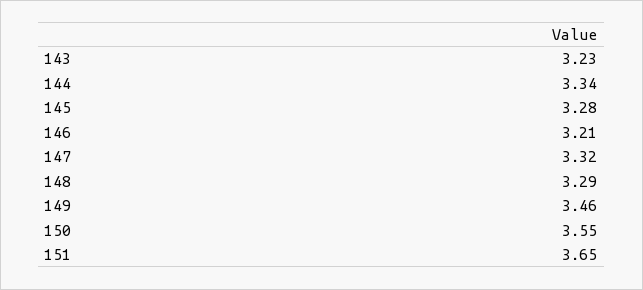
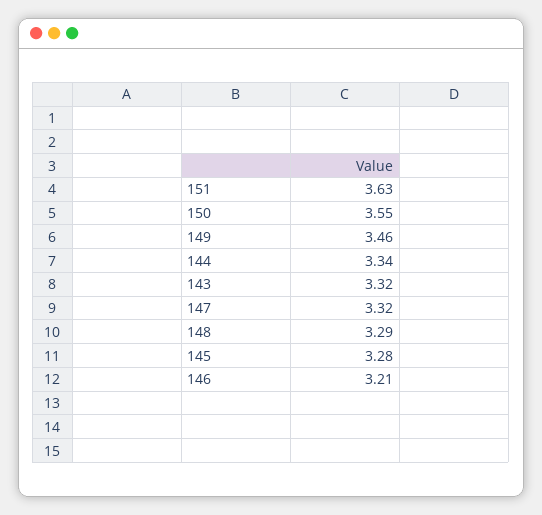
143: 3.23 -> 3.32
151: 3.65 -> 3.63

